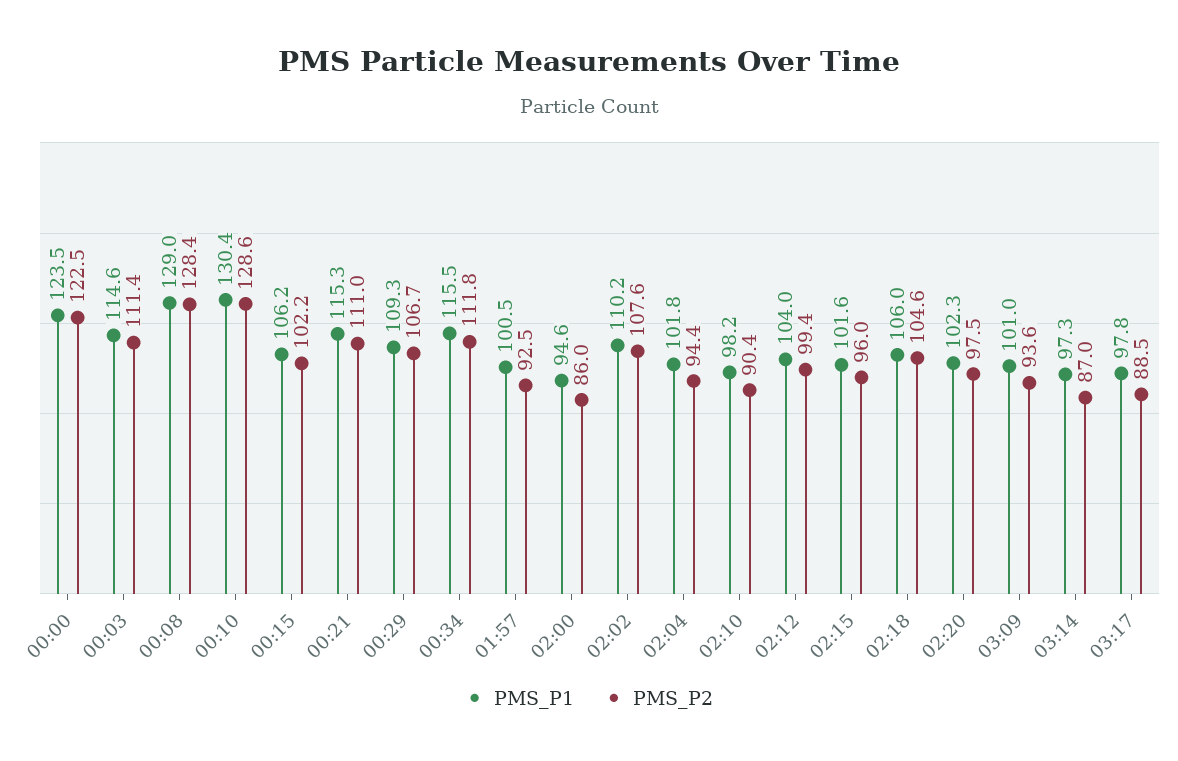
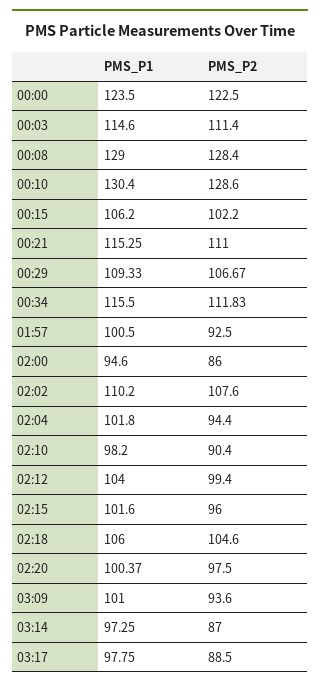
PMS_P1, 02:20: 102.3 -> 100.37

